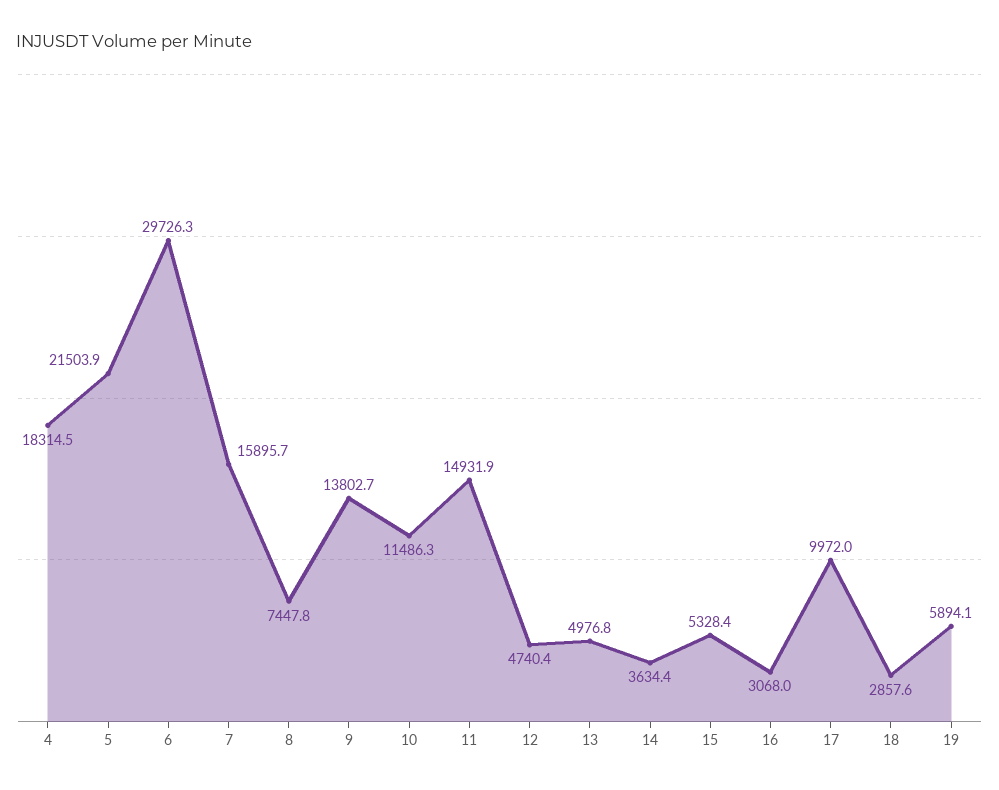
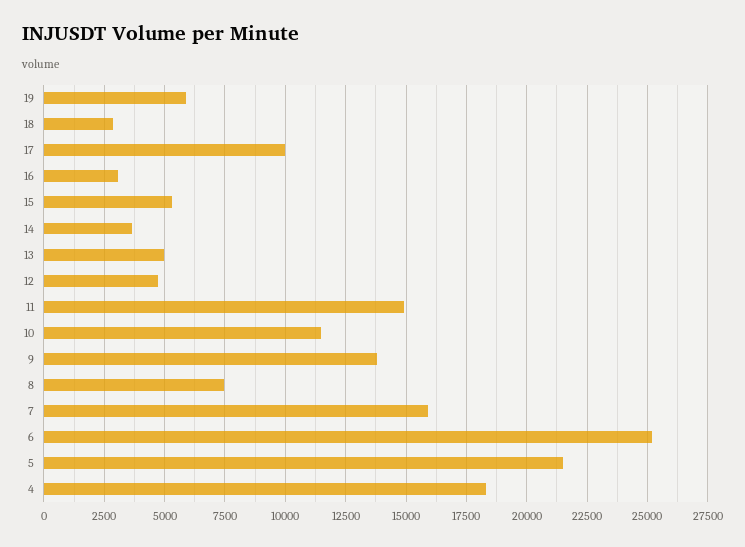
6: 29726.3 -> 25250

